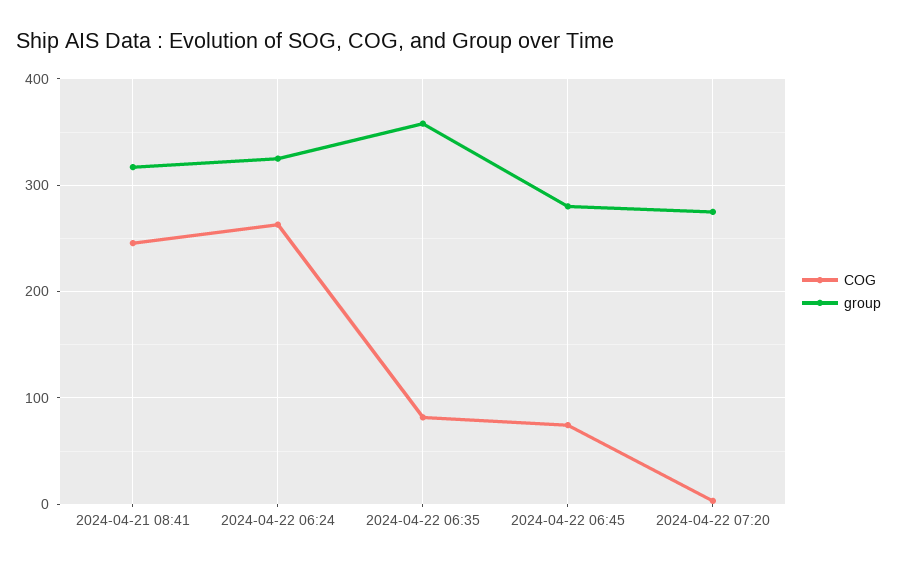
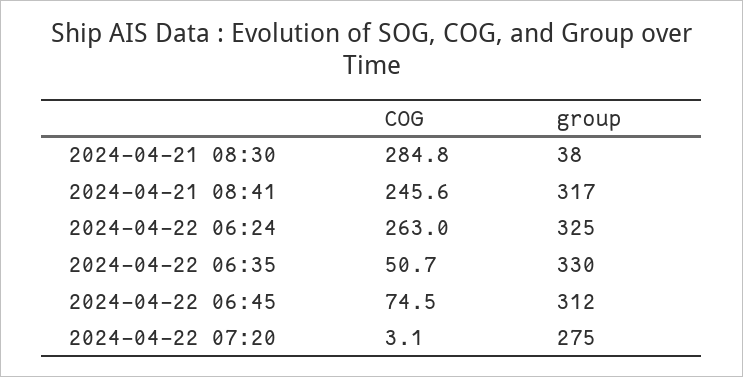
COG, 2024-04-22 06:35: 80 -> 50.7
group, 2024-04-22 06:35: 360 -> 330
group, 2024-04-22 06:45: 280 -> 312
COG, 2024-04-21 08:30: none -> 284.8
group, 2024-04-21 08:30: none -> 38

